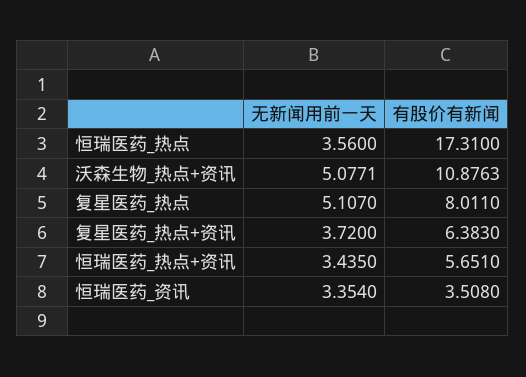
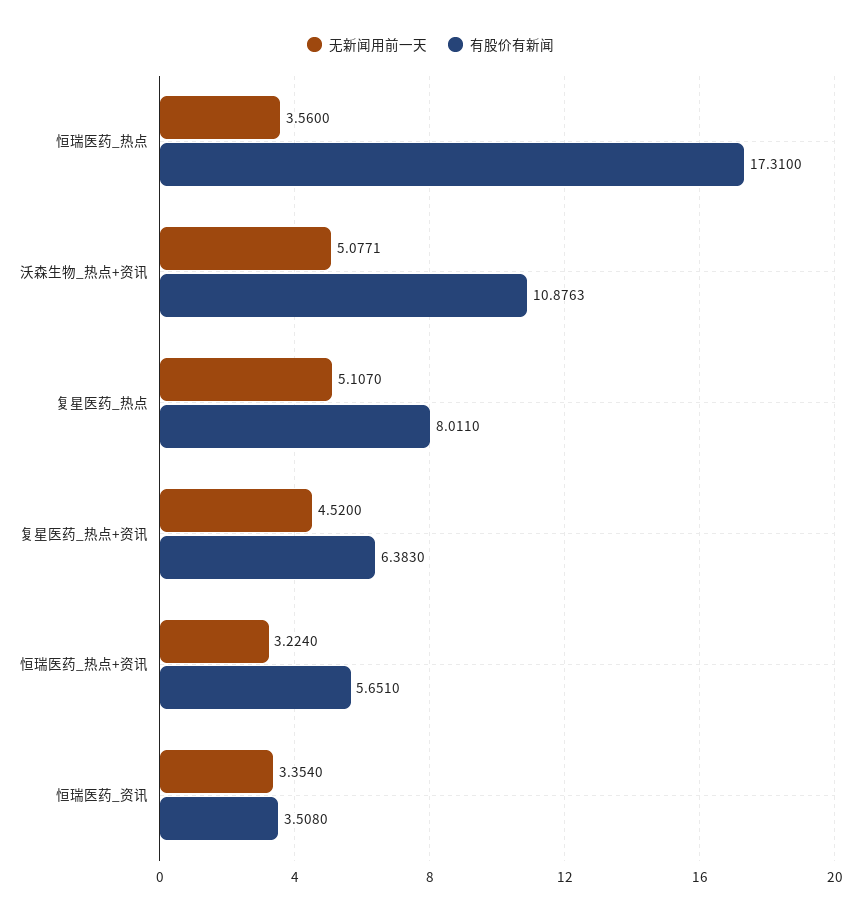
无新闻用前一天, 复星医药_热点+资讯: 3.72 -> 4.52
无新闻用前一天, 恒瑞医药_热点+资讯: 3.435 -> 3.224

